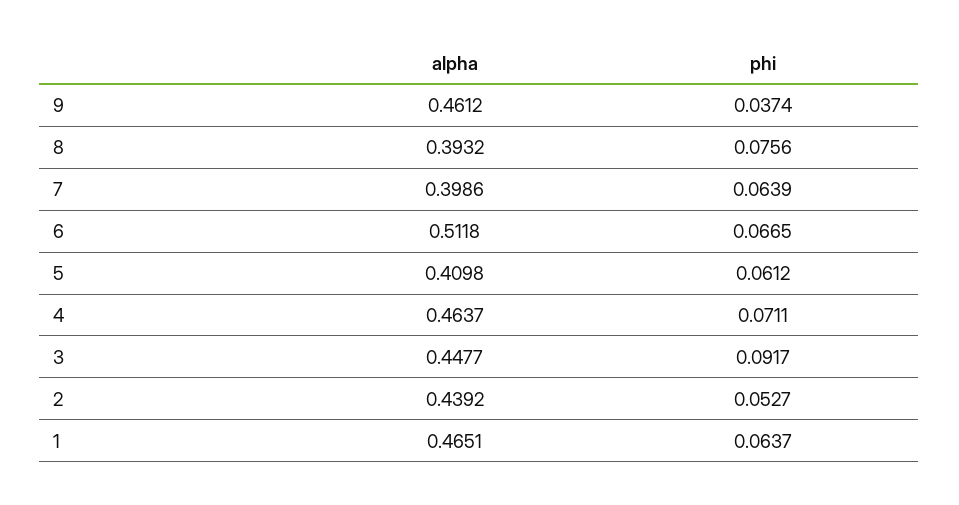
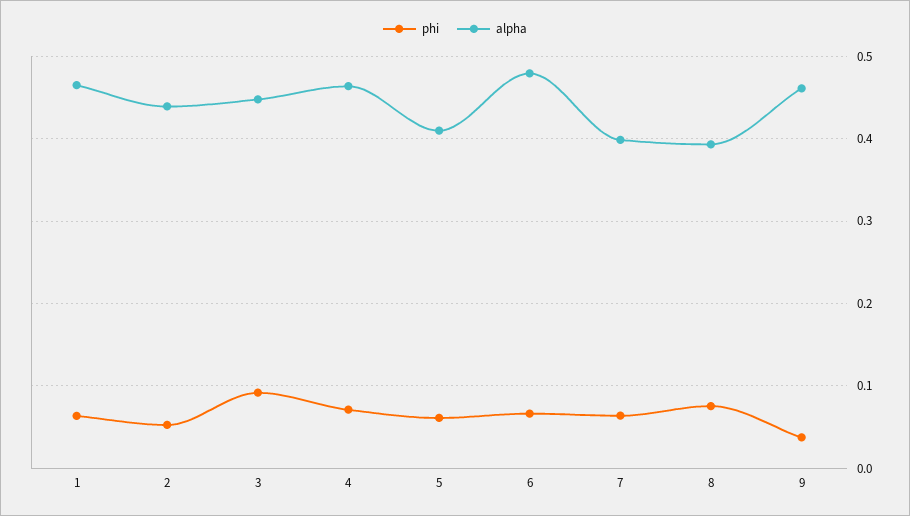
alpha, 6: 0.5118 -> 0.48

